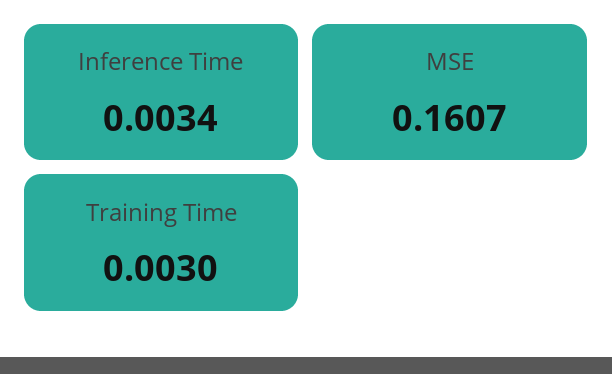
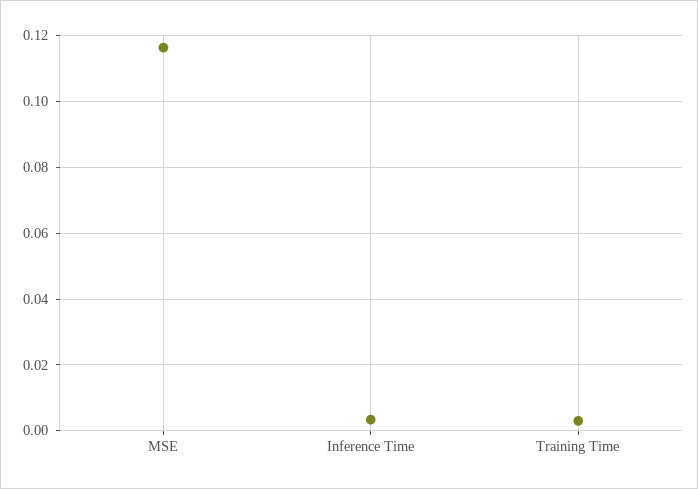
MSE: 0.1607 -> 0.116

